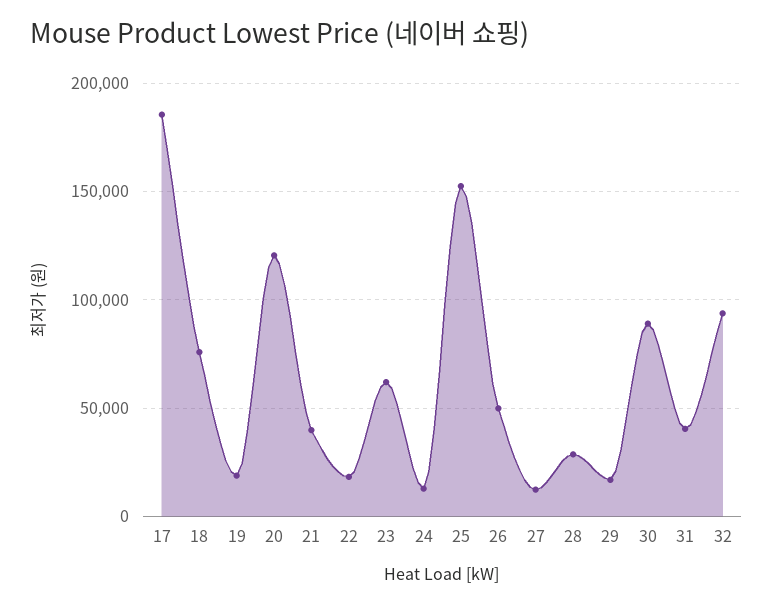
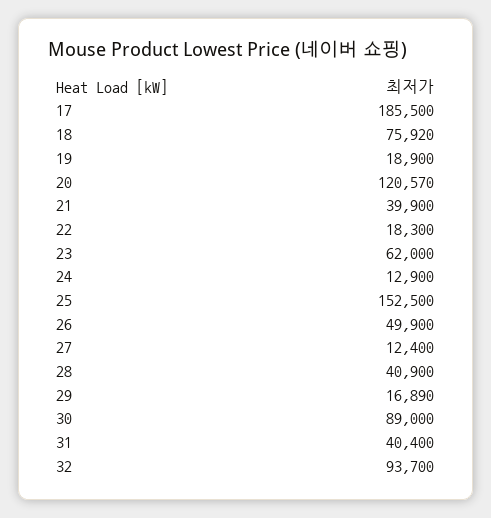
28: 30000 -> 40900

